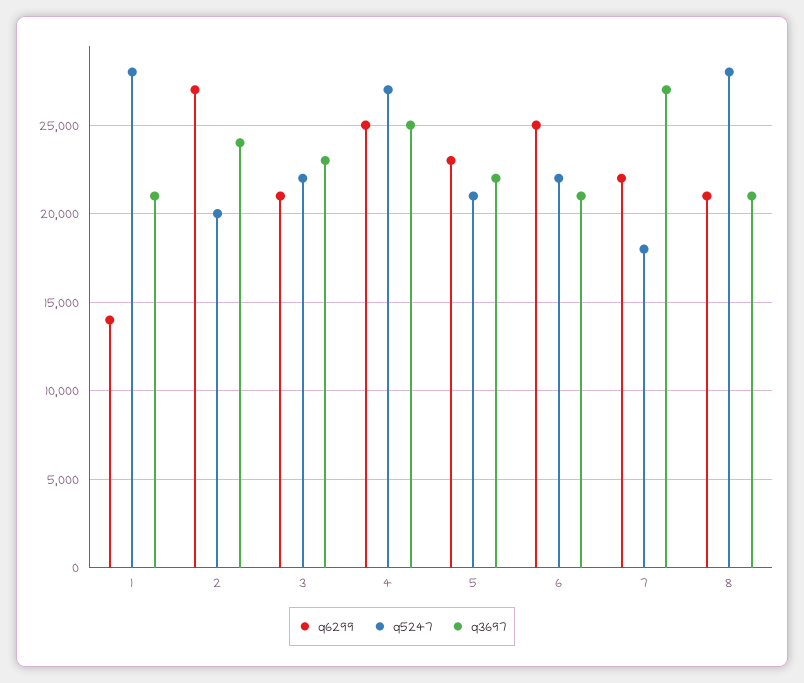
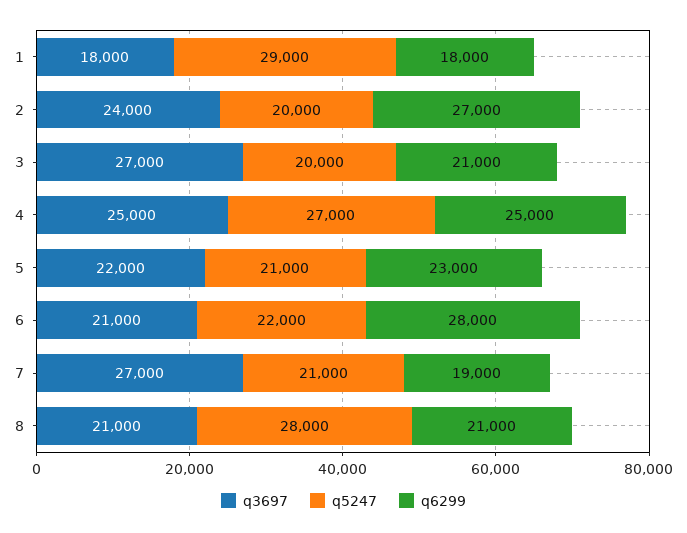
q6299, 1: 14000 -> 18000
q5247, 1: 28000 -> 29000
q3697, 1: 21000 -> 18000
q5247, 3: 22000 -> 20000
q3697, 3: 23000 -> 27000
q6299, 6: 25000 -> 28000
q6299, 7: 22000 -> 19000
q5247, 7: 18000 -> 21000

